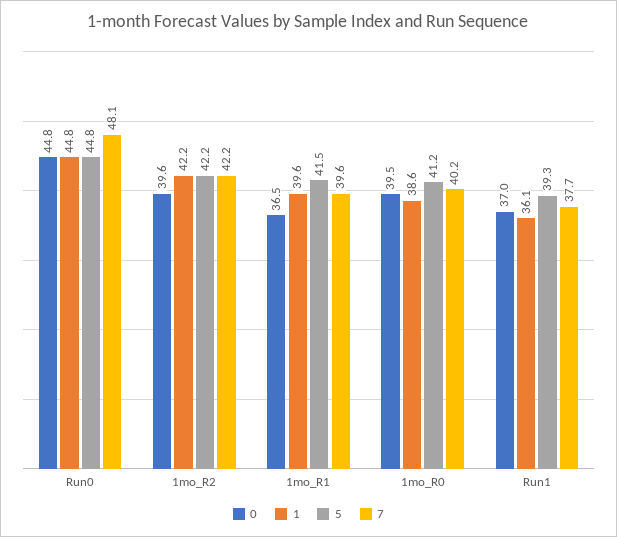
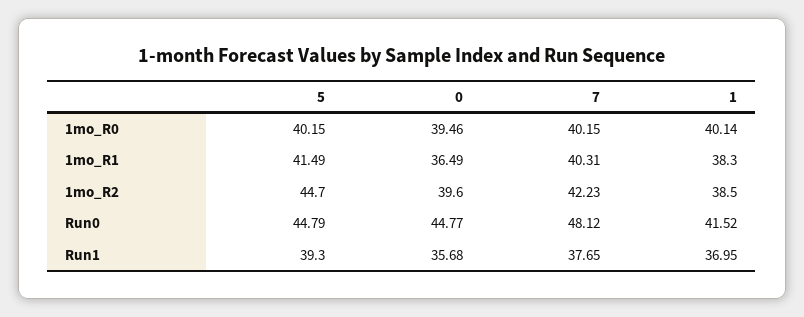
1, Run0: 44.8 -> 41.52
1, 1mo_R2: 42.2 -> 38.5
5, 1mo_R2: 42.2 -> 44.7
1, 1mo_R1: 39.6 -> 38.3
7, 1mo_R1: 39.6 -> 40.31
1, 1mo_R0: 38.6 -> 40.14
5, 1mo_R0: 41.2 -> 40.15
0, Run1: 37 -> 35.68
1, Run1: 36.1 -> 36.95

